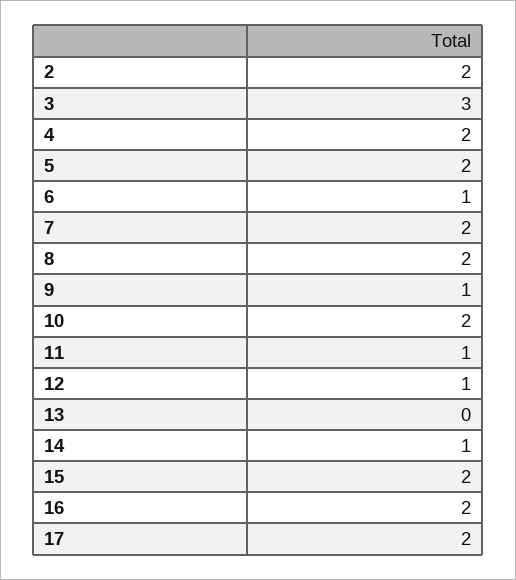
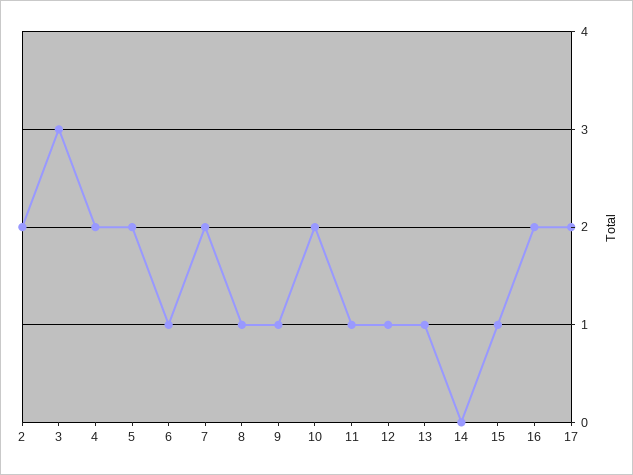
8: 2 -> 1
13: 0 -> 1
14: 1 -> 0
15: 2 -> 1

